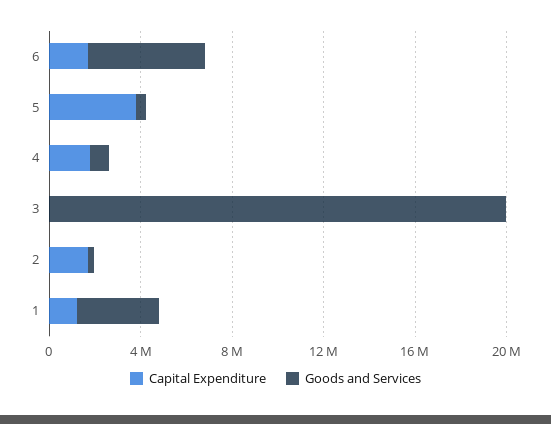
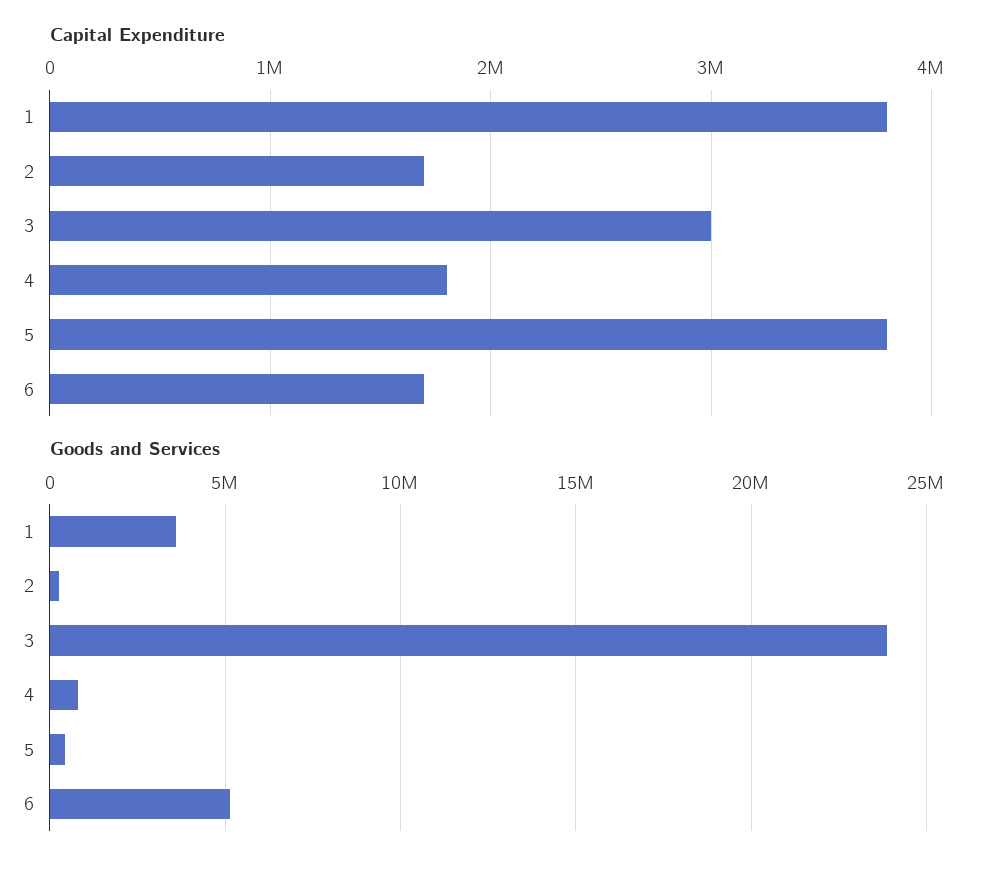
Capital Expenditure, 3: 0 -> 3000000
Goods and Services, 3: 20000000 -> 24000000
Capital Expenditure, 1: 1000000 -> 3800000

